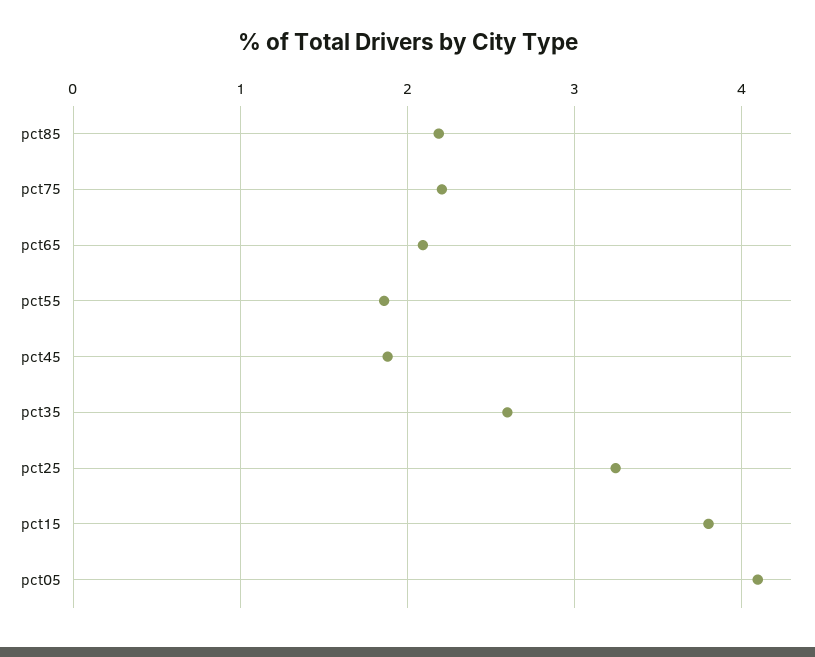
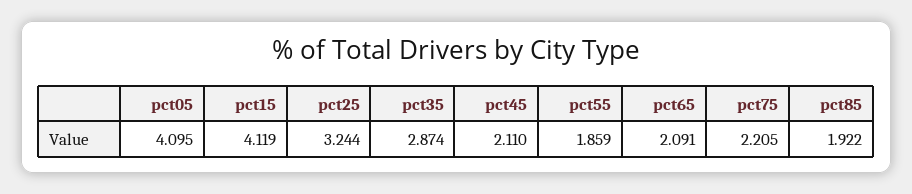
pct85: 2.2 -> 1.922
pct45: 1.9 -> 2.11
pct35: 2.6 -> 2.874
pct15: 3.8 -> 4.119

